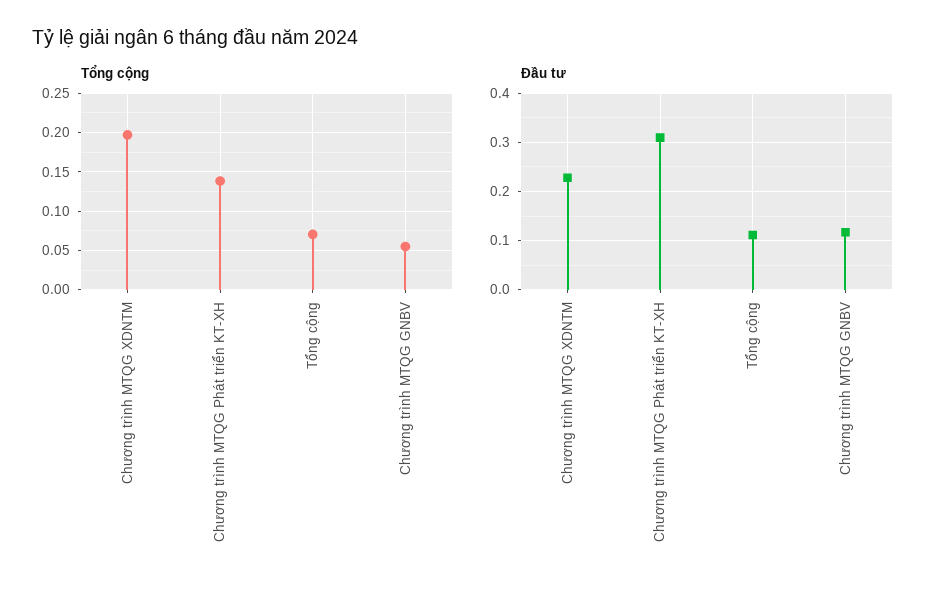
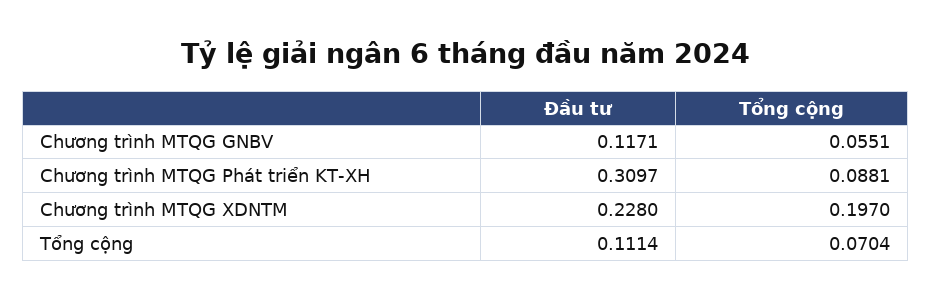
Tổng cộng, Chương trình MTQG Phát triển KT-XH: 0.14 -> 0.0881

